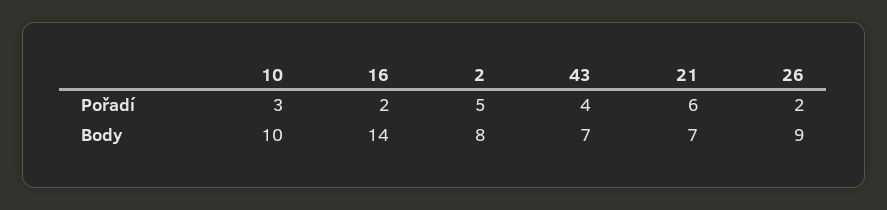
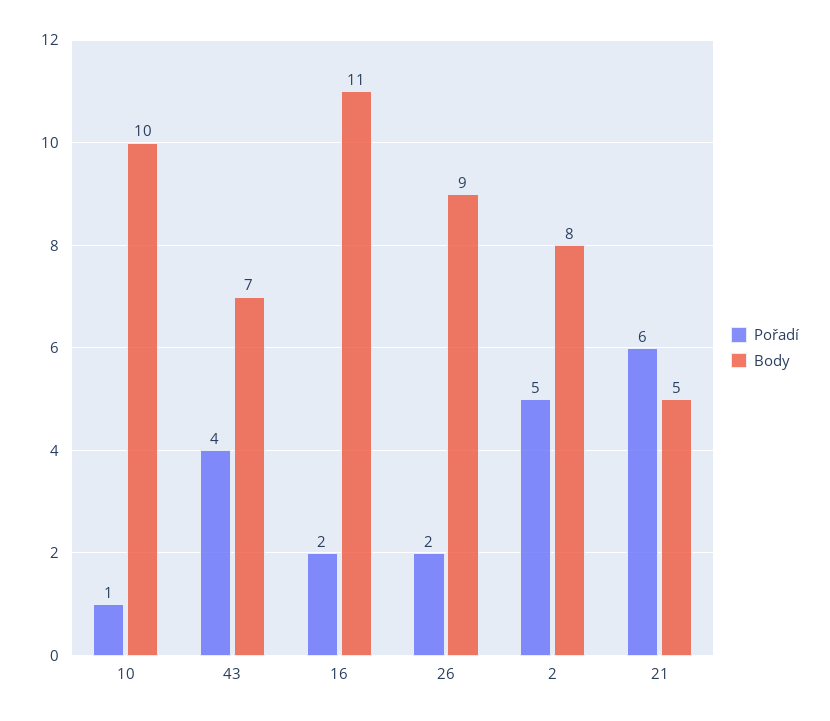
Pořadí, 10: 3 -> 1
Body, 16: 14 -> 11
Body, 21: 7 -> 5

